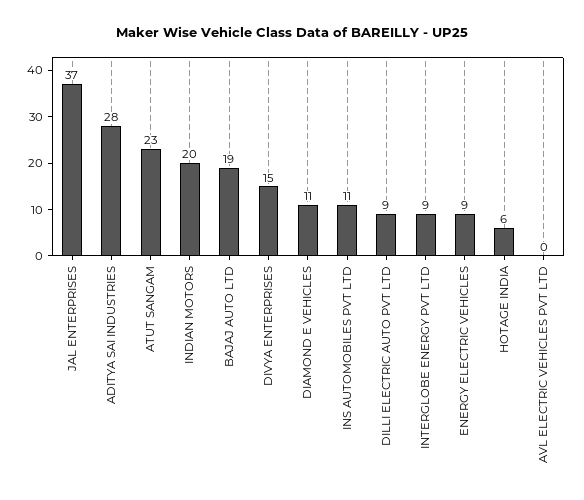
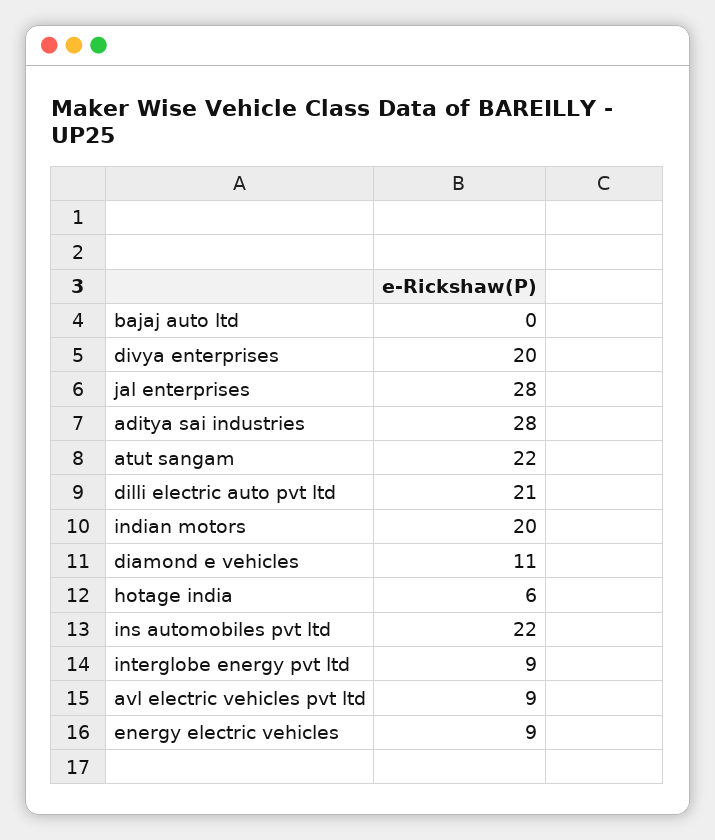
JAL ENTERPRISES: 37 -> 28
ATUT SANGAM: 23 -> 22
BAJAJ AUTO LTD: 19 -> 0
DIVYA ENTERPRISES: 15 -> 20
INS AUTOMOBILES PVT LTD: 11 -> 22
DILLI ELECTRIC AUTO PVT LTD: 9 -> 21
AVL ELECTRIC VEHICLES PVT LTD: 0 -> 9

